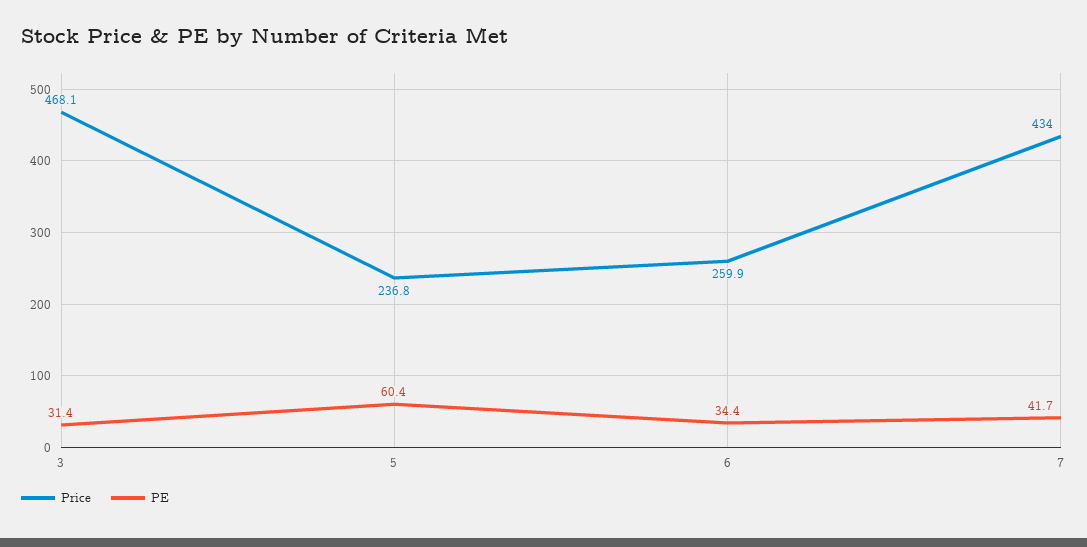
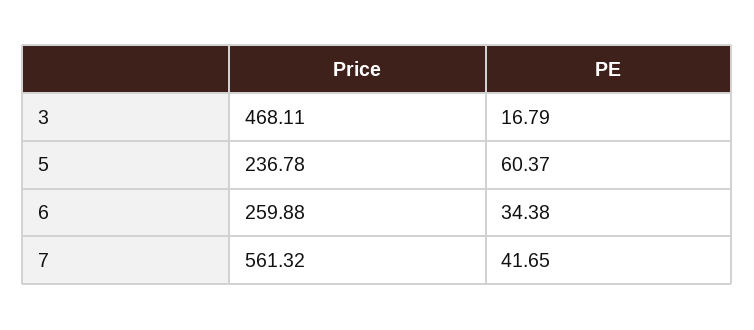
PE, 3: 31.4 -> 16.79
Price, 7: 434 -> 561.32

